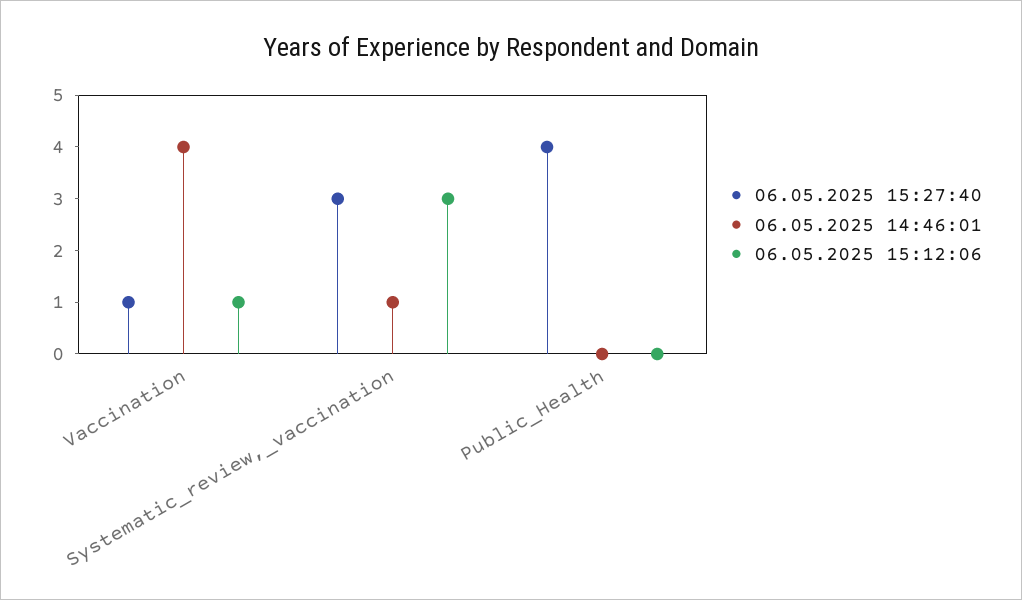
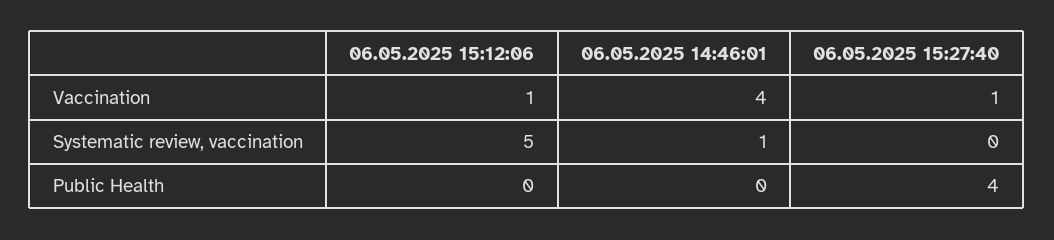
06.05.2025 15:27:40, Systematic_review,_vaccination: 3 -> 0
06.05.2025 15:12:06, Systematic_review,_vaccination: 3 -> 5

